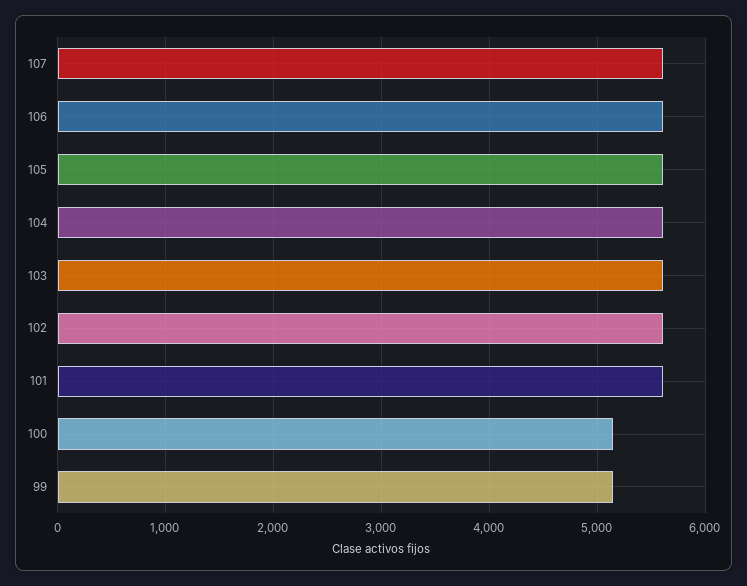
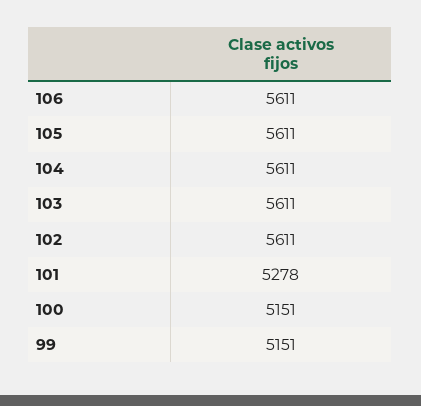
107: 5600 -> none
101: 5600 -> 5278

